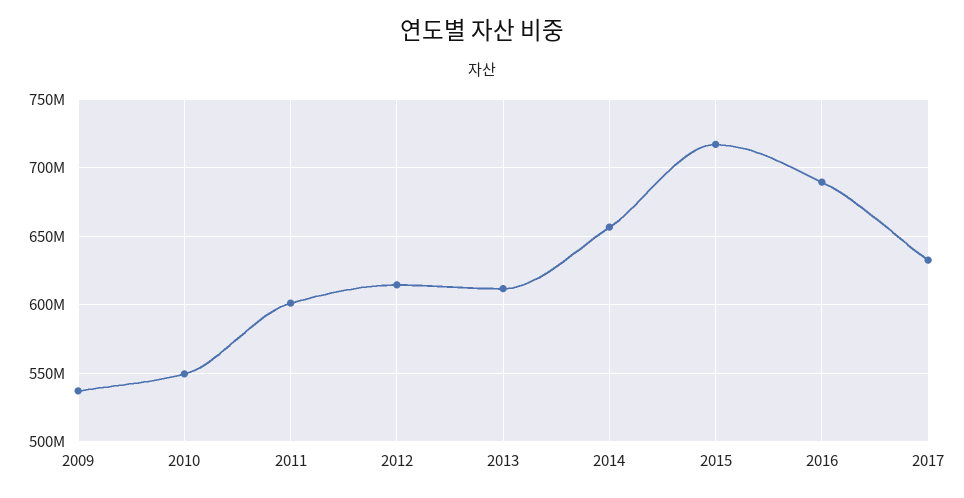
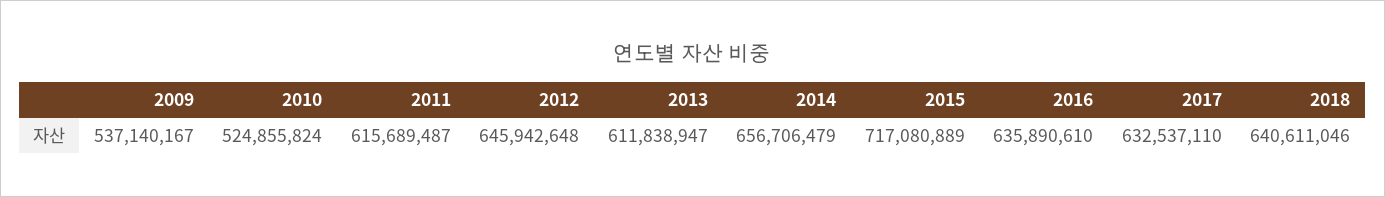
2010: 550000000 -> 524855824
2011: 600000000 -> 615689487
2012: 615000000 -> 645942648
2016: 690000000 -> 635890610
2018: none -> 640611046

